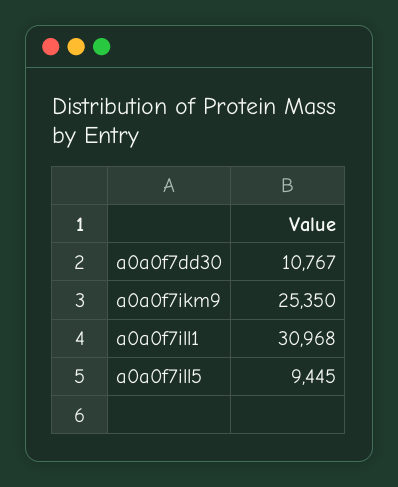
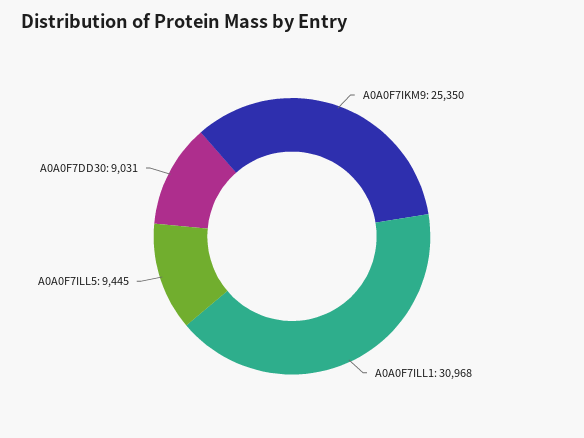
a0a0f7dd30: 10767 -> 9031

